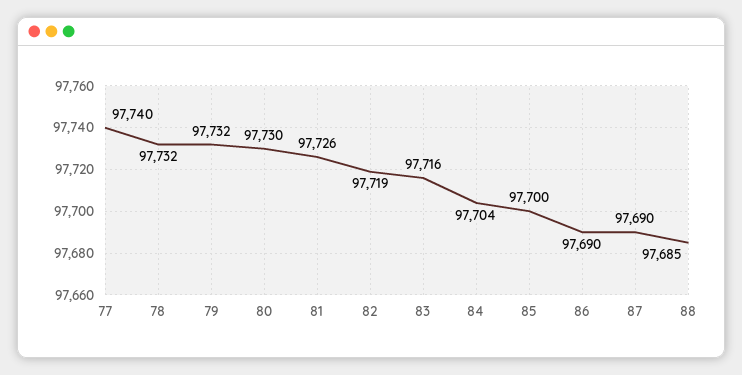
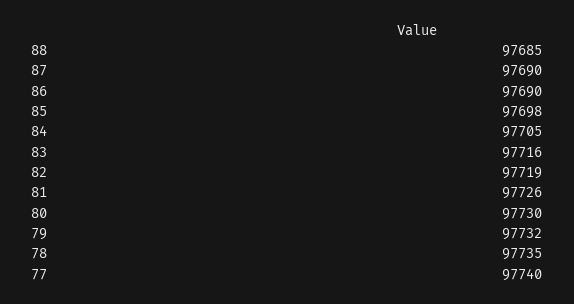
78: 97732 -> 97735
84: 97704 -> 97705
85: 97700 -> 97698

